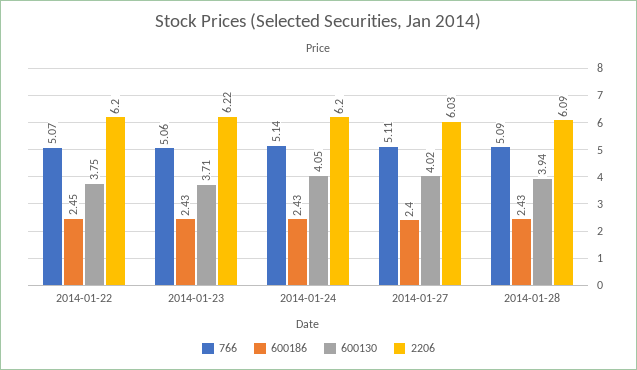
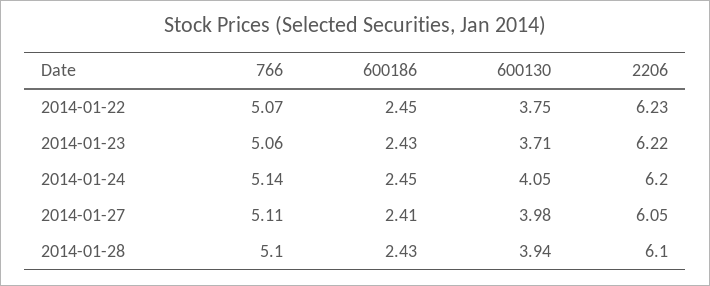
2206, 2014-01-22: 6.2 -> 6.23
600186, 2014-01-24: 2.43 -> 2.45
600186, 2014-01-27: 2.4 -> 2.41
600130, 2014-01-27: 4.02 -> 3.98
2206, 2014-01-27: 6.03 -> 6.05
766, 2014-01-28: 5.09 -> 5.1
2206, 2014-01-28: 6.09 -> 6.1

